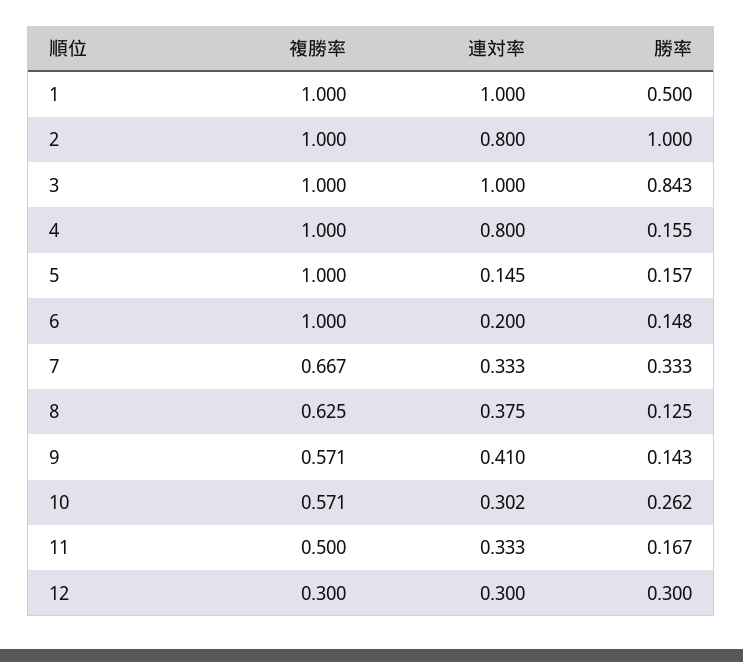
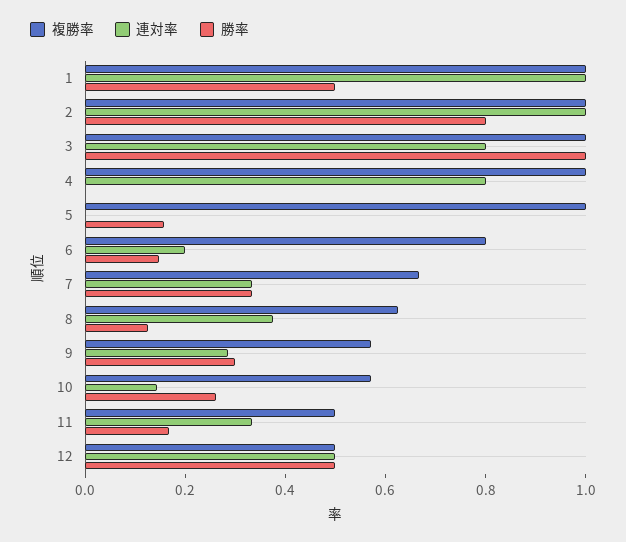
連対率, 2: 0.8 -> 1
勝率, 2: 1 -> 0.8
連対率, 3: 1 -> 0.8
勝率, 3: 0.843 -> 1
勝率, 4: 0.155 -> 0
連対率, 5: 0.145 -> 0
複勝率, 6: 1 -> 0.8
連対率, 9: 0.41 -> 0.3
勝率, 9: 0.143 -> 0.3
連対率, 10: 0.302 -> 0.15
複勝率, 12: 0.3 -> 0.5
連対率, 12: 0.3 -> 0.5
勝率, 12: 0.3 -> 0.5

